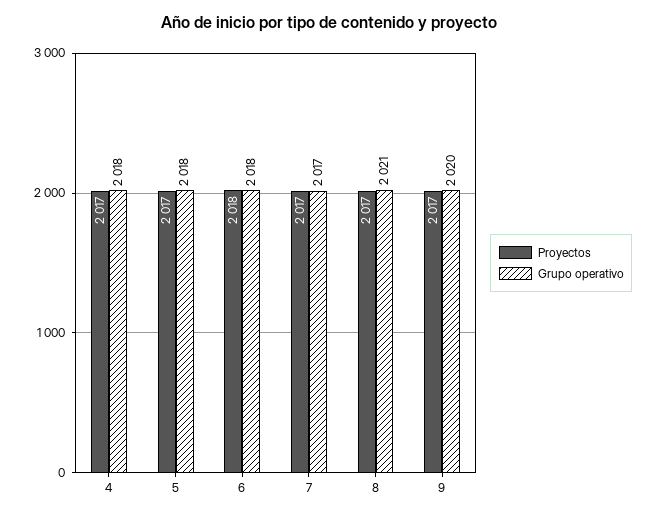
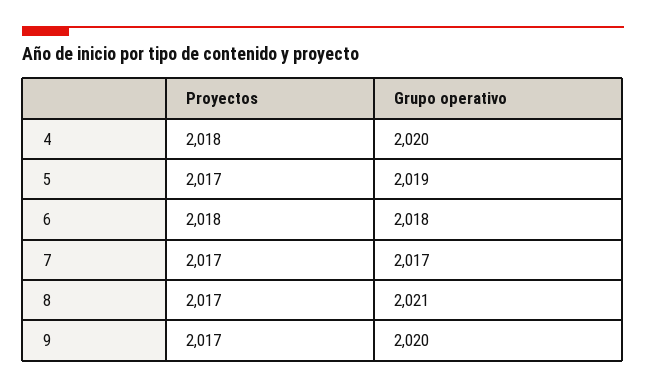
Proyectos, 4: 2017 -> 2018
Grupo operativo, 4: 2018 -> 2020
Grupo operativo, 5: 2018 -> 2019

